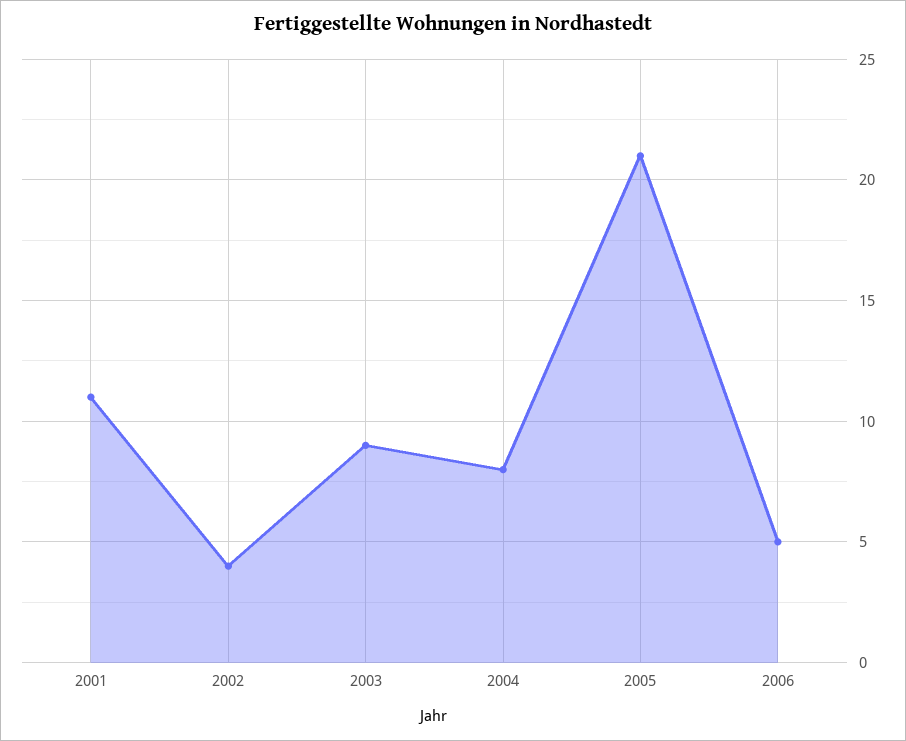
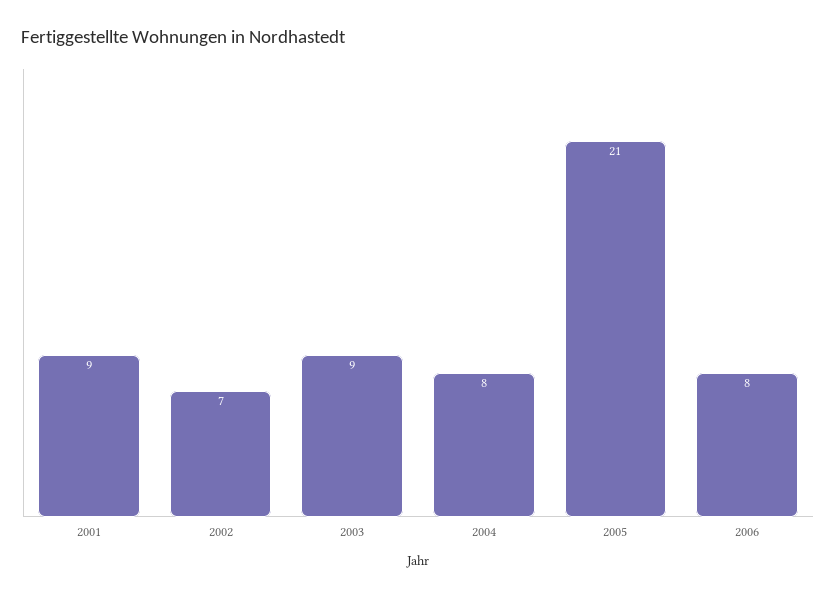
2001: 11 -> 9
2002: 4 -> 7
2006: 5 -> 8

